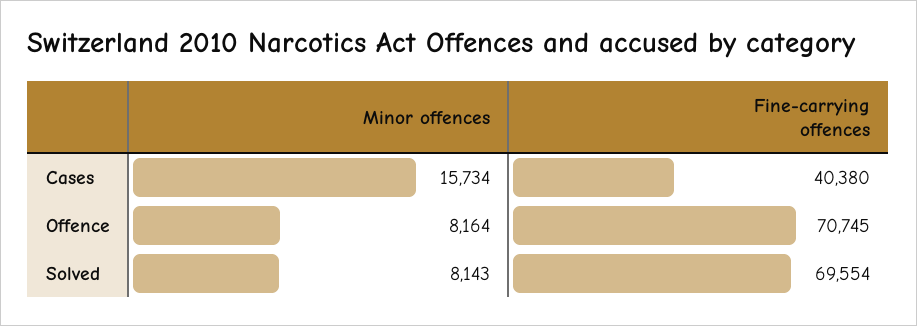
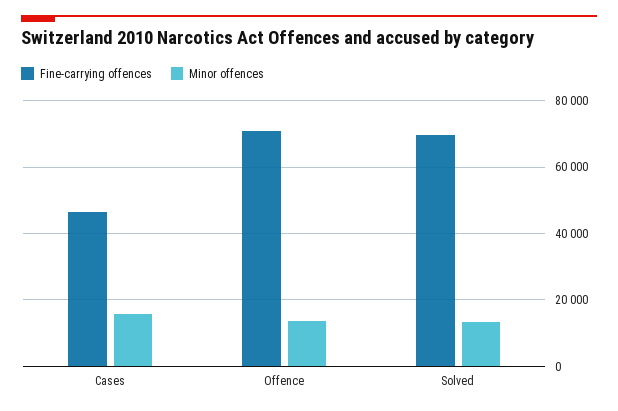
Fine-carrying offences, Cases: 40380 -> 46000
Minor offences, Offence: 8164 -> 14000
Minor offences, Solved: 8143 -> 14000

